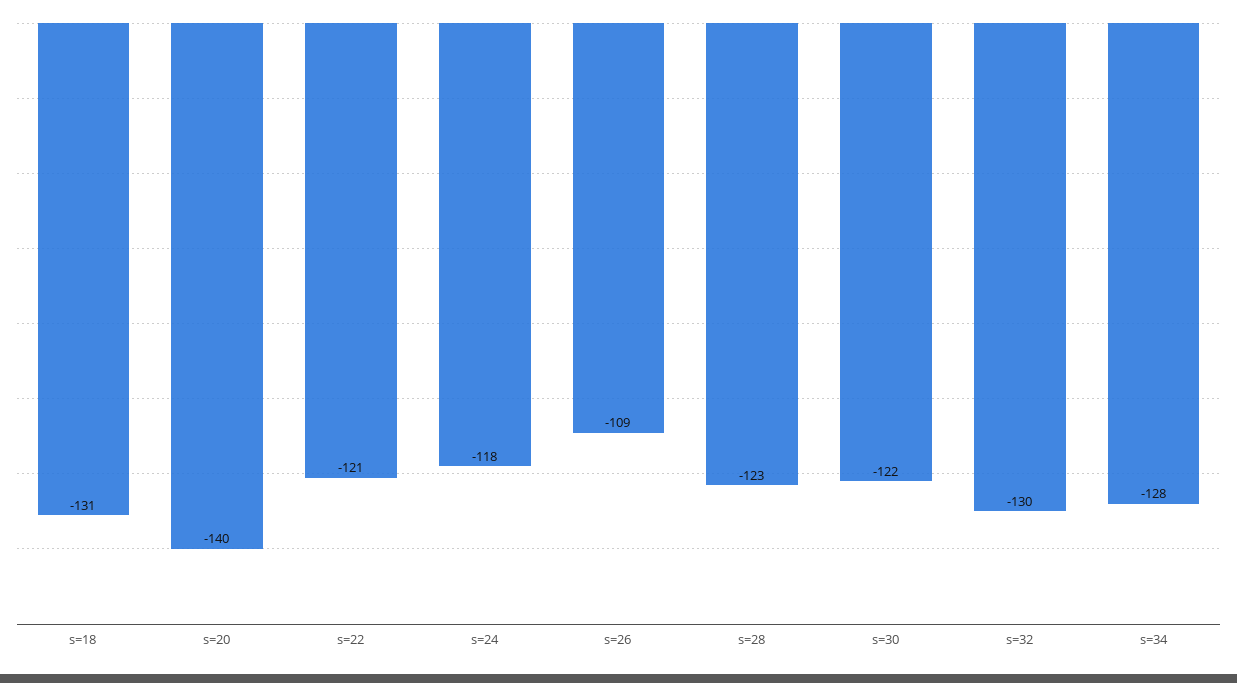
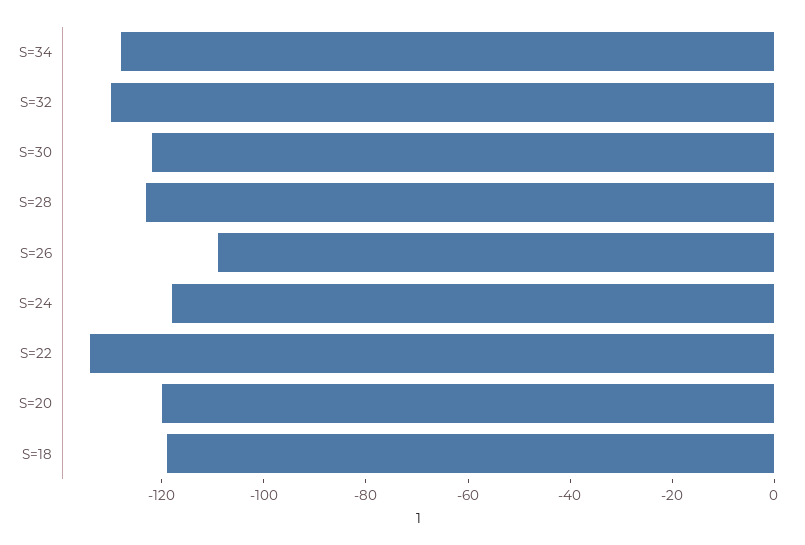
s=18: -131 -> -120
s=20: -140 -> -120
s=22: -121 -> -135

